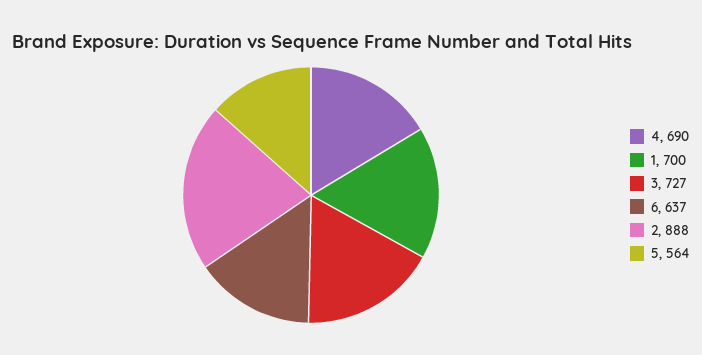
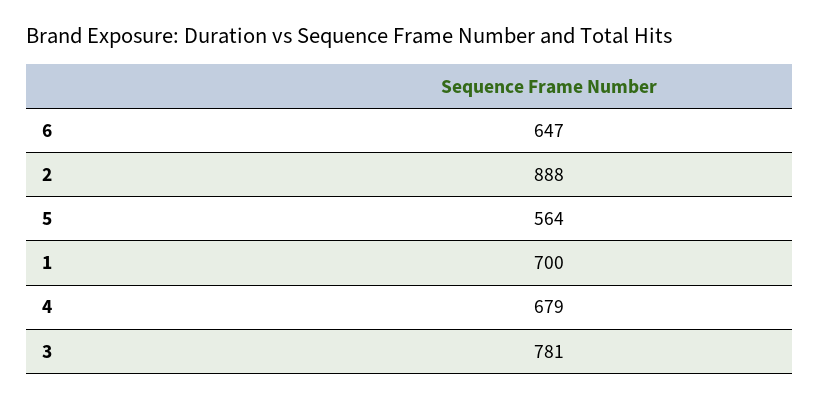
4: 690 -> 679
3: 727 -> 781
6: 637 -> 647

